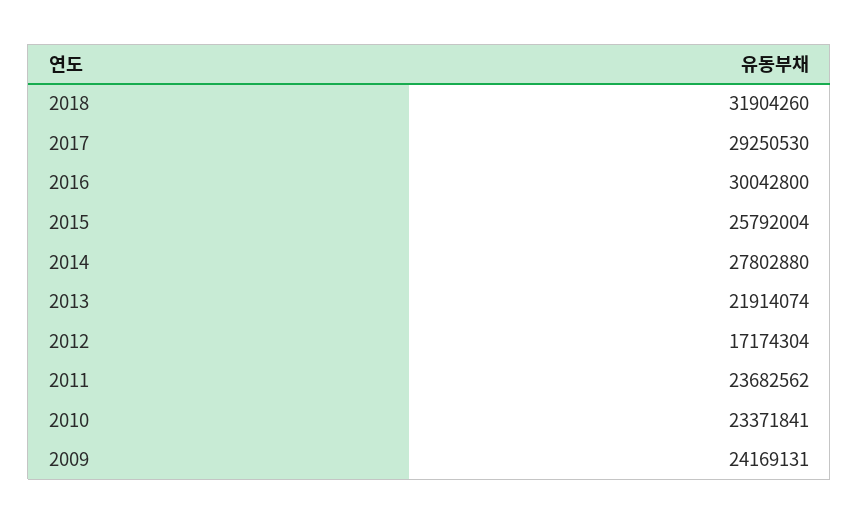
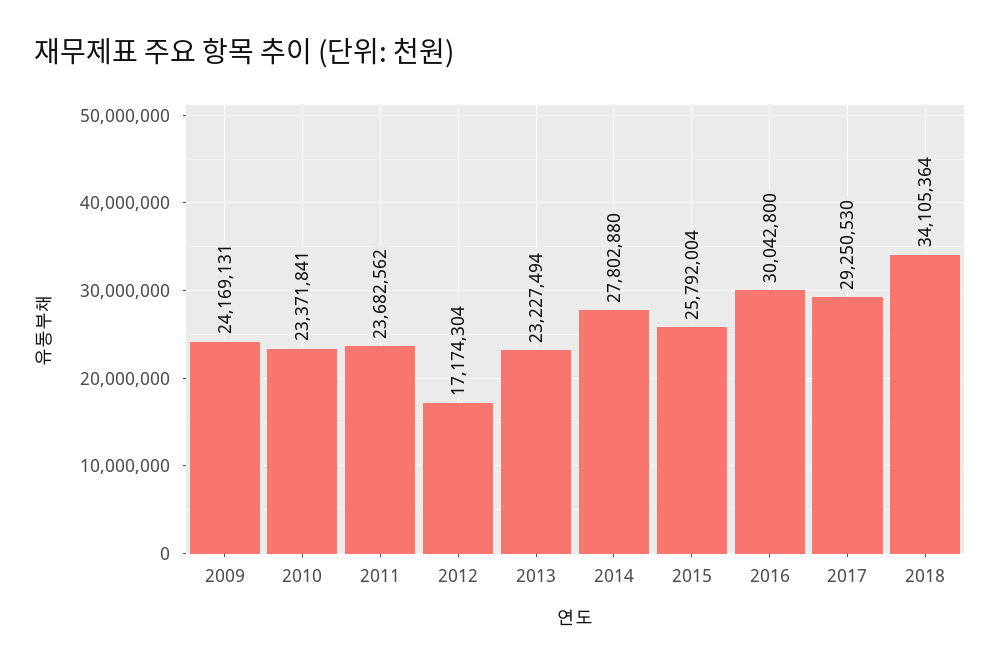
2018: 31904260 -> 34105364
2013: 21914074 -> 23227494

